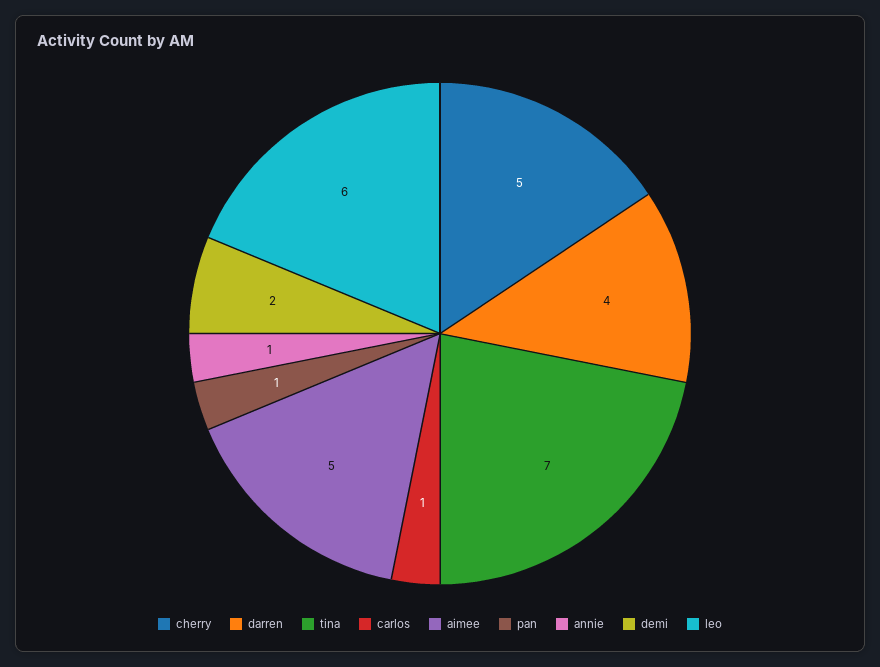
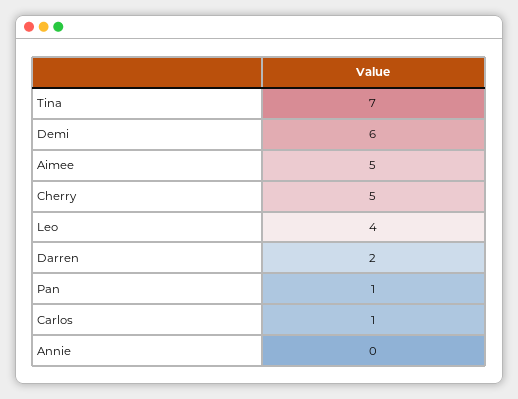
darren: 4 -> 2
annie: 1 -> 0
demi: 2 -> 6
leo: 6 -> 4

